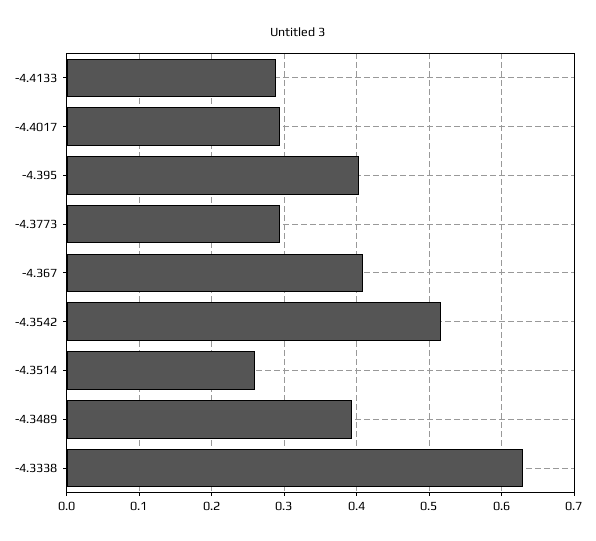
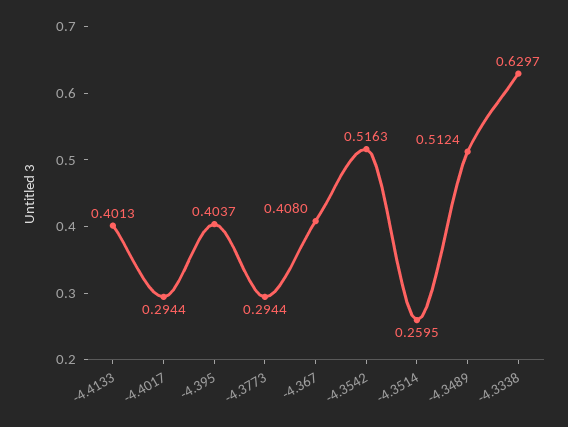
-4.4133: 0.29 -> 0.4013
-4.3489: 0.39 -> 0.5124

